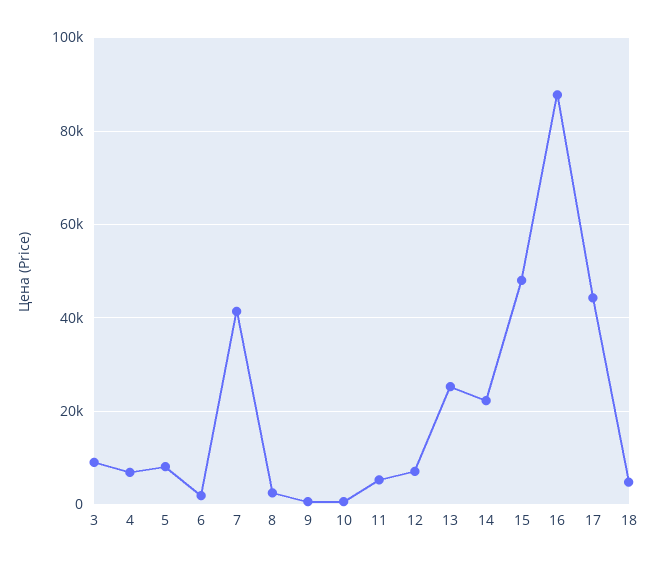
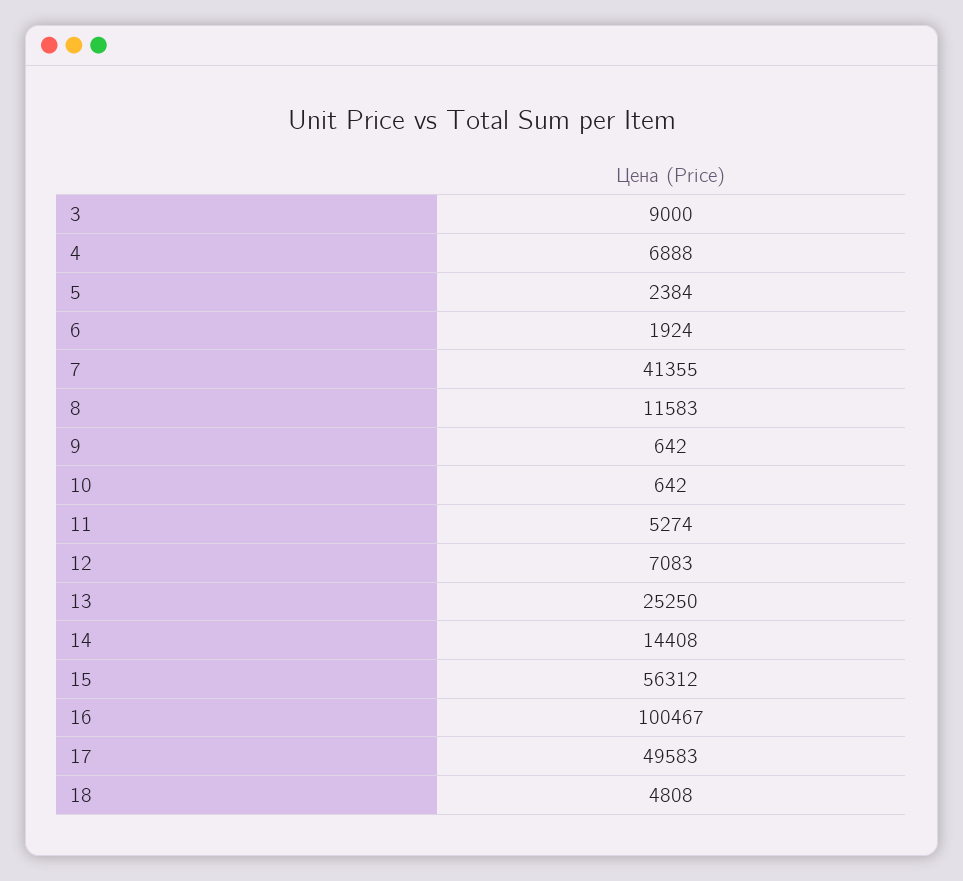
5: 8000 -> 2384
8: 2000 -> 11583
14: 22000 -> 14408
15: 48000 -> 56312
16: 88000 -> 100467
17: 44000 -> 49583

